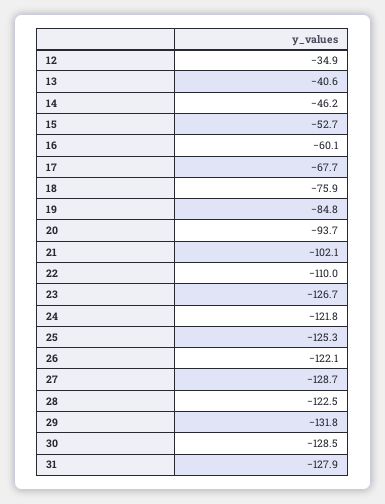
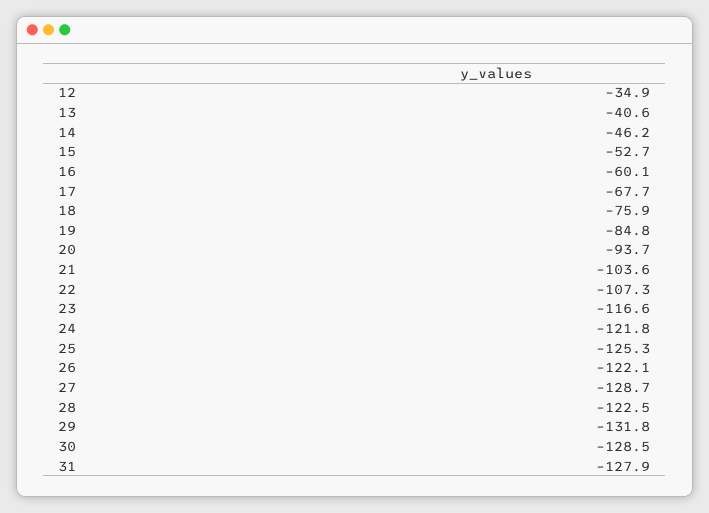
21: -102.1 -> -103.6
22: -110 -> -107.3
23: -126.7 -> -116.6

